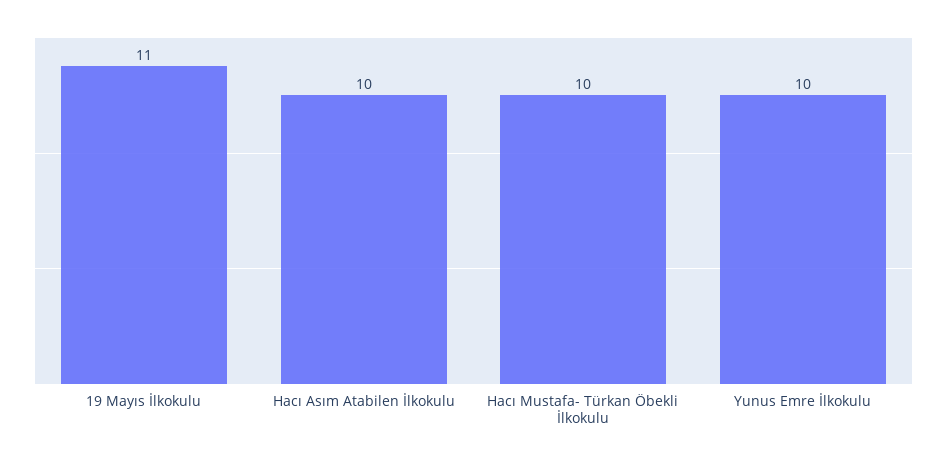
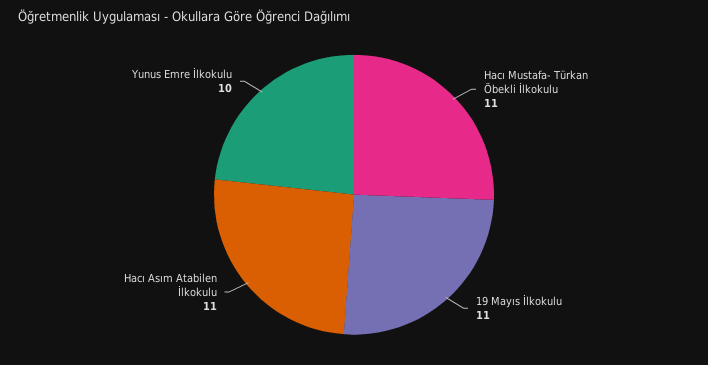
Hacı Asım Atabilen İlkokulu: 10 -> 11
Hacı Mustafa- Türkan Öbekli İlkokulu: 10 -> 11

